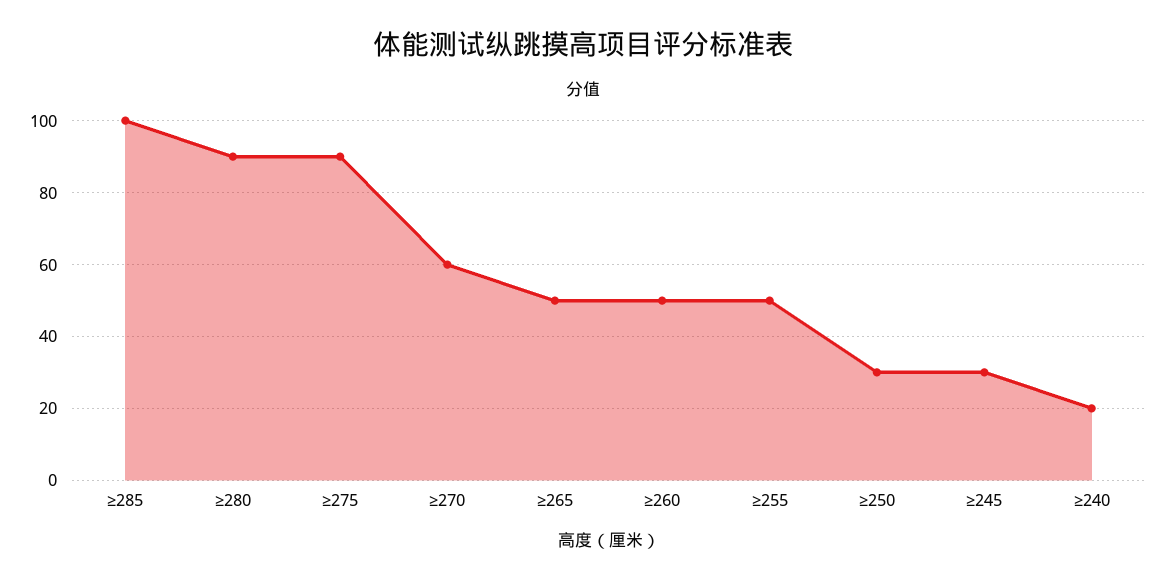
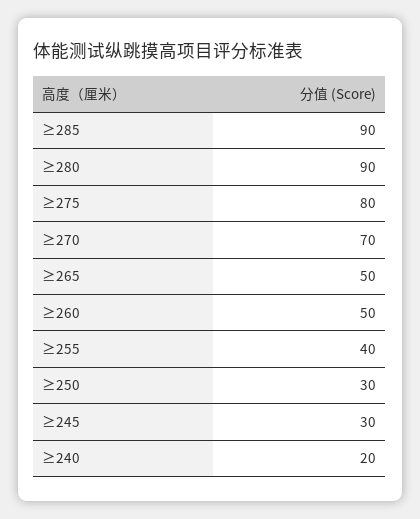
≥285: 100 -> 90
≥275: 90 -> 80
≥270: 60 -> 70
≥255: 50 -> 40

